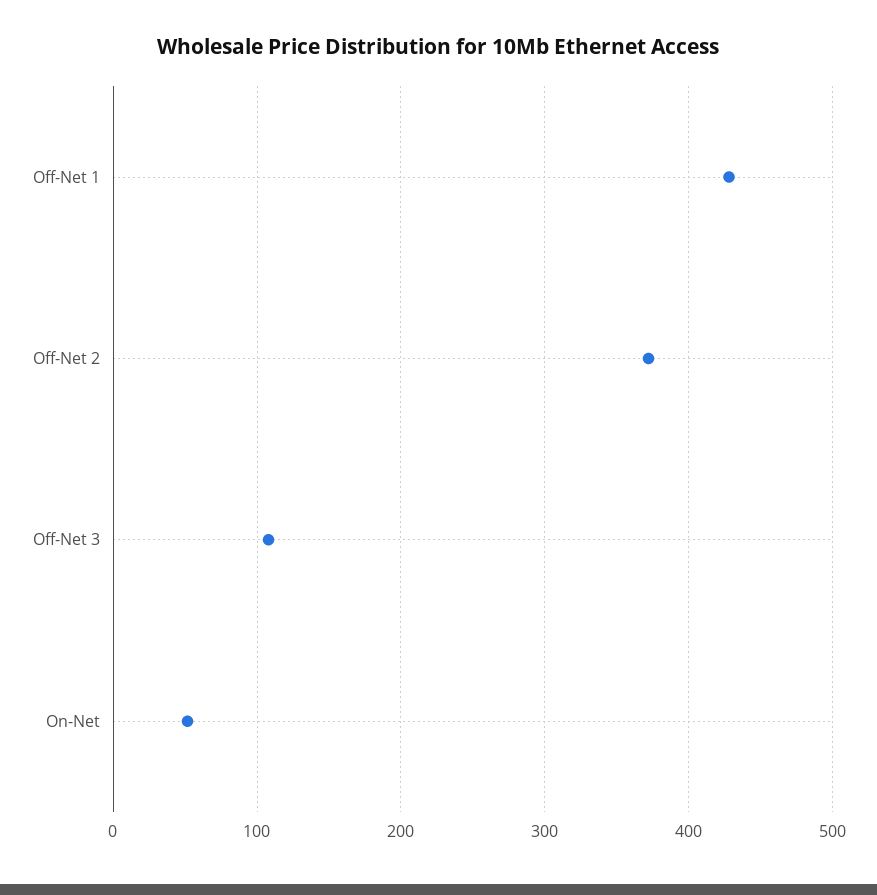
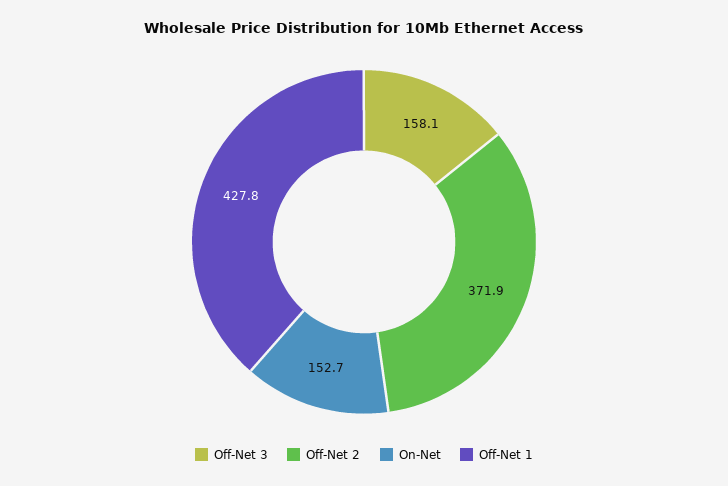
Off-Net 3: 110 -> 158.1
On-Net: 50 -> 152.7

